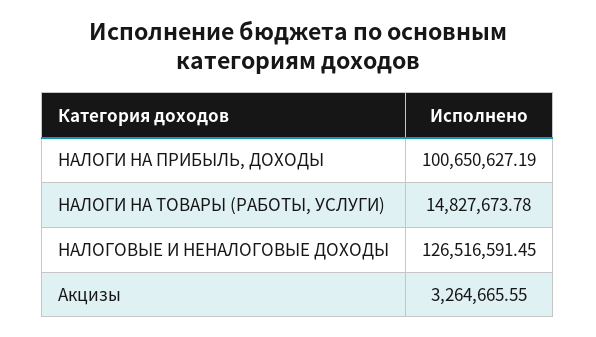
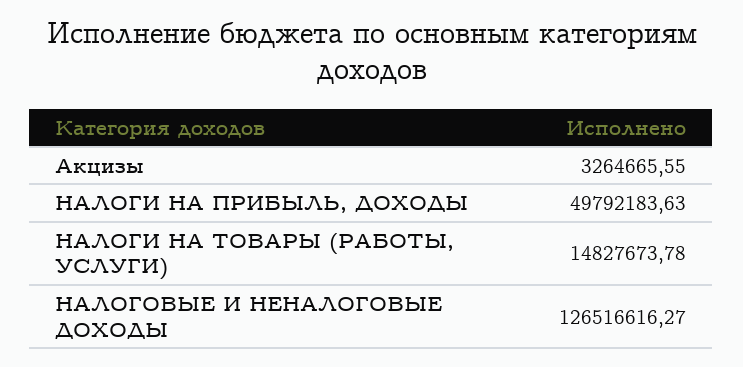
НАЛОГИ НА ПРИБЫЛЬ, ДОХОДЫ: 100650627.19 -> 49792183.63
НАЛОГОВЫЕ И НЕНАЛОГОВЫЕ ДОХОДЫ: 126516591.45 -> 126516616.27

